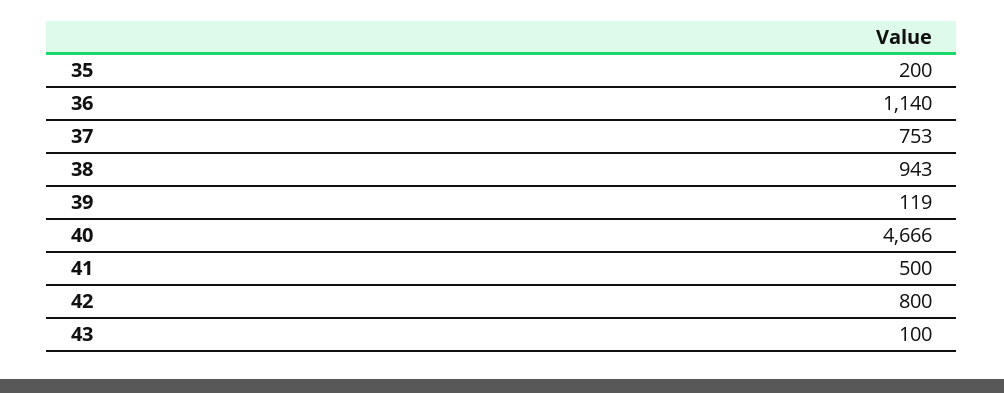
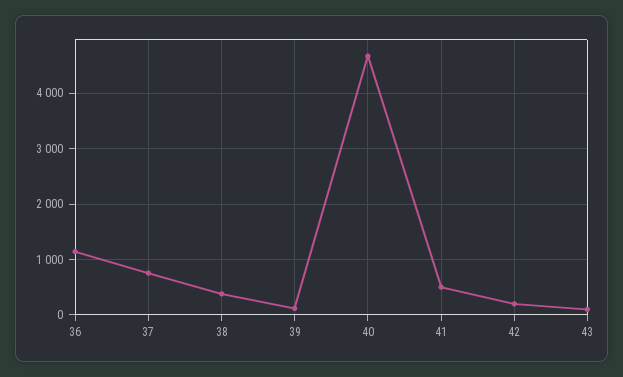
35: 200 -> none
38: 943 -> 400
42: 800 -> 200

